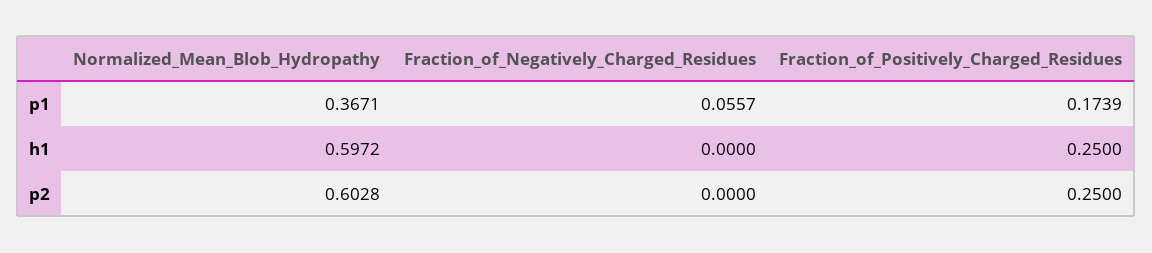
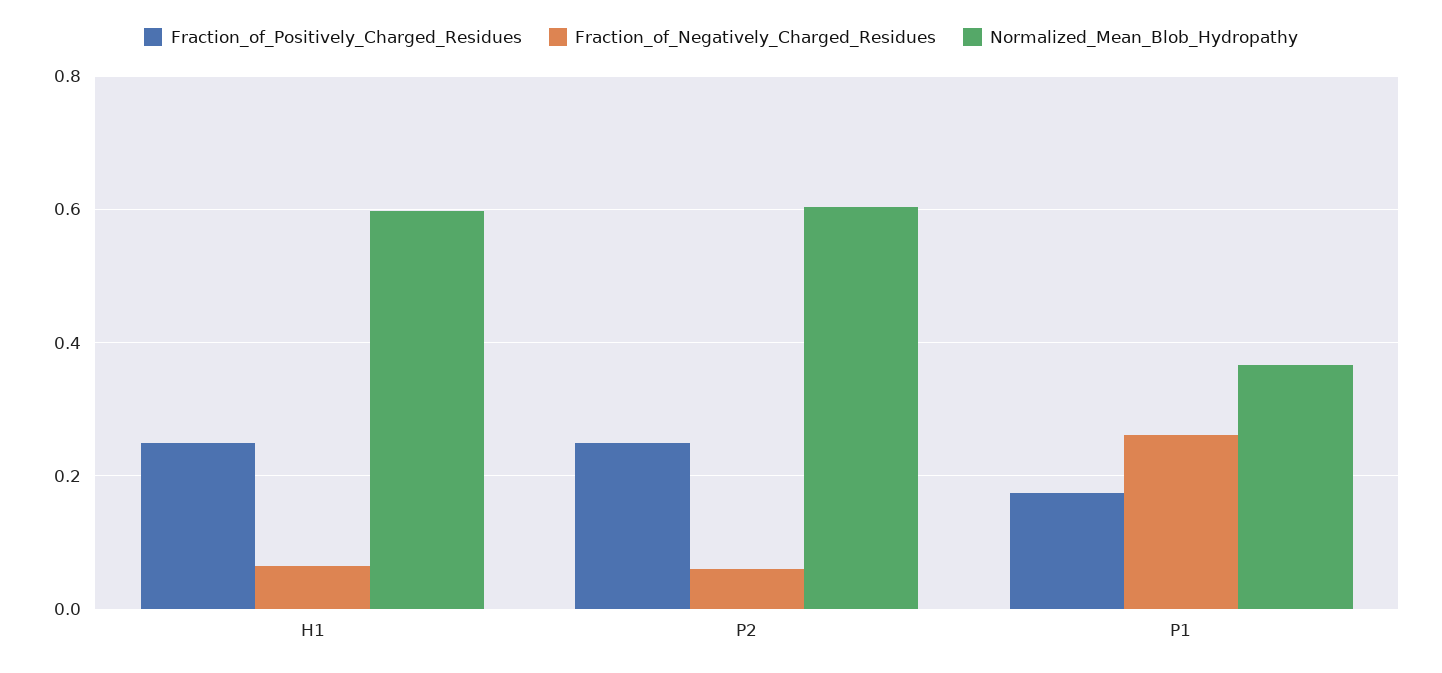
Fraction_of_Negatively_Charged_Residues, p1: 0.0557 -> 0.26
Fraction_of_Negatively_Charged_Residues, h1: 0 -> 0.06
Fraction_of_Negatively_Charged_Residues, p2: 0 -> 0.06

